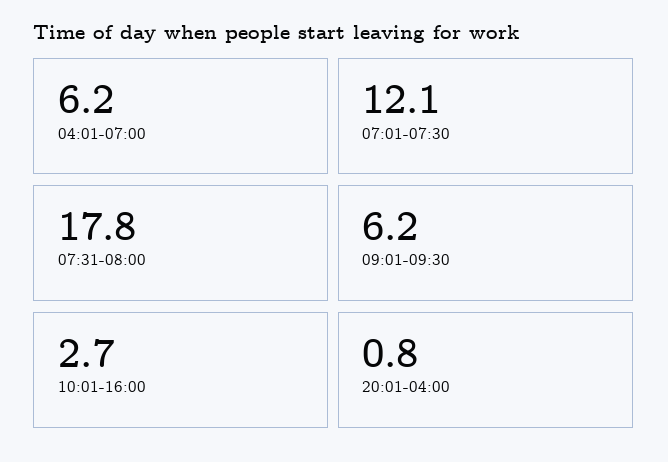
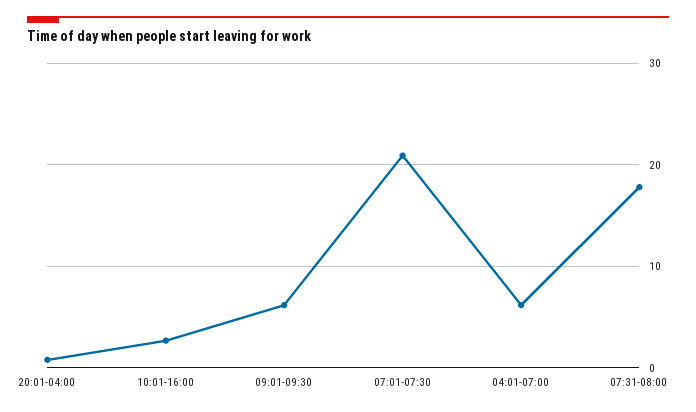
07:01-07:30: 12.1 -> 21

